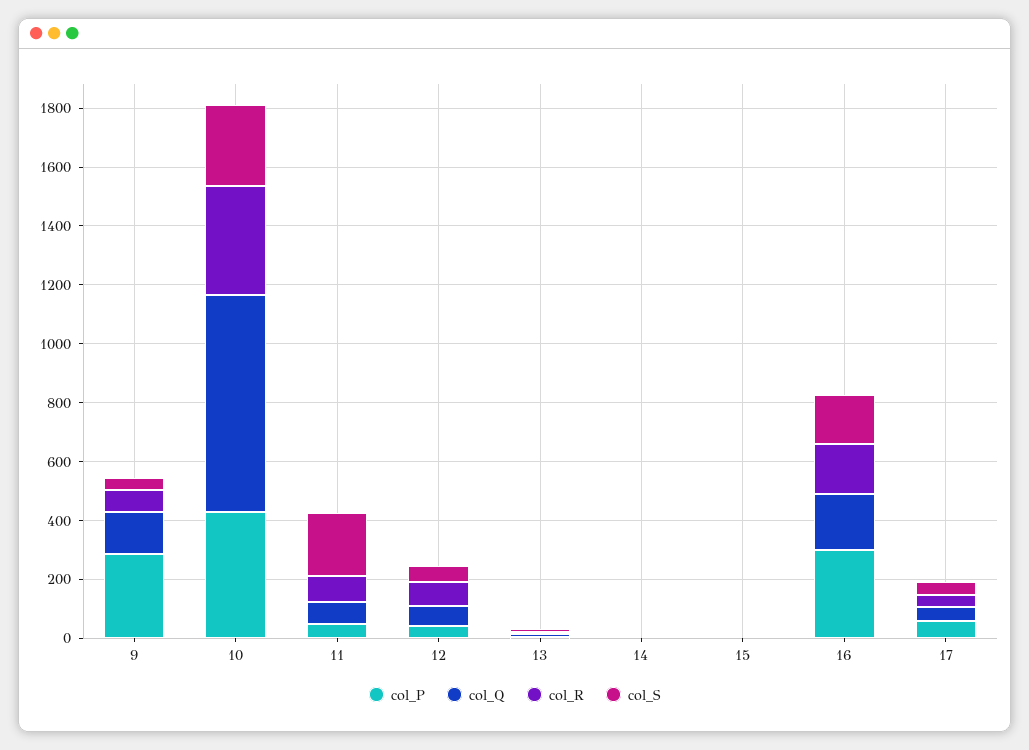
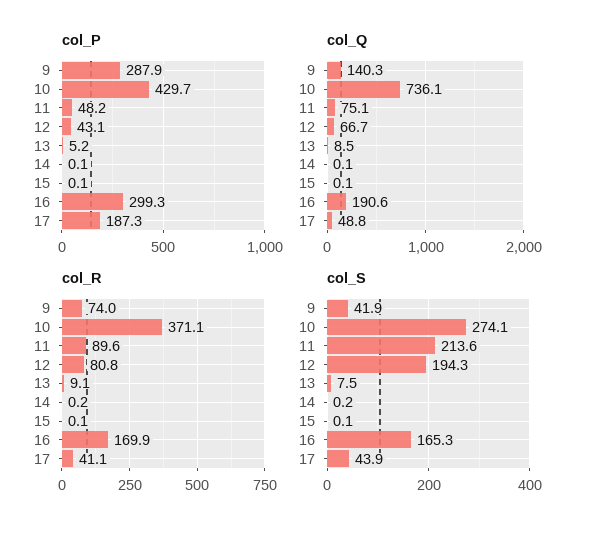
col_S, 12: 50 -> 194.3
col_P, 17: 50 -> 187.3

